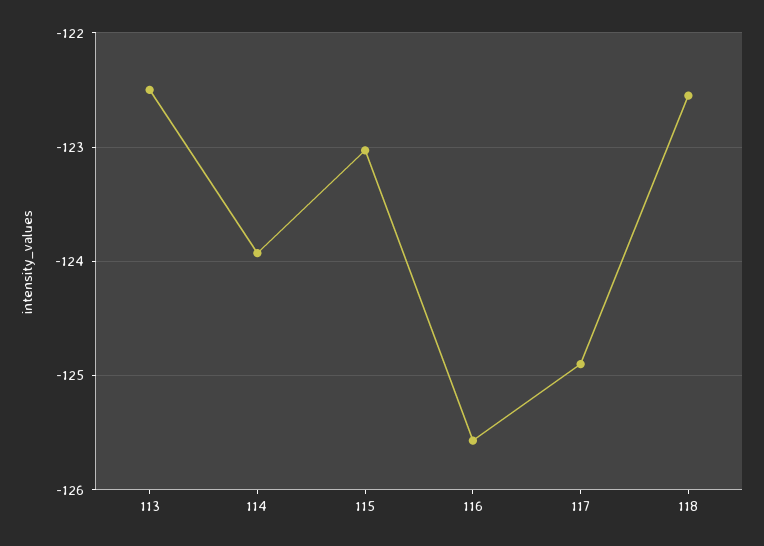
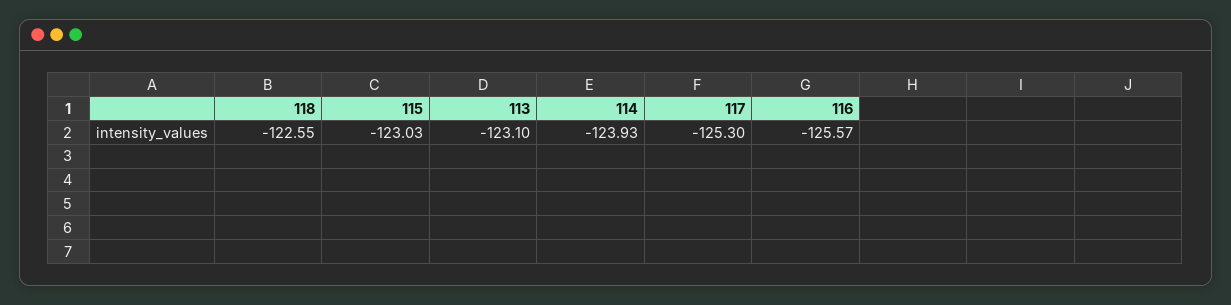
113: -122.5 -> -123.1
117: -124.9 -> -125.3

